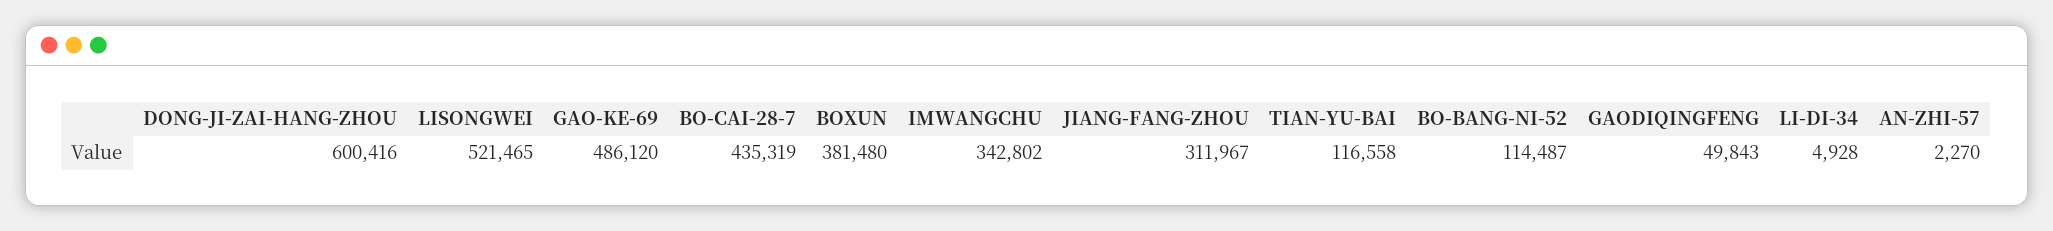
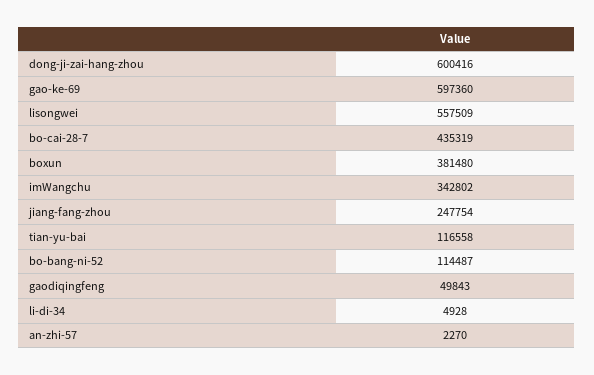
LISONGWEI: 521465 -> 557509
GAO-KE-69: 486120 -> 597360
JIANG-FANG-ZHOU: 311967 -> 247754

